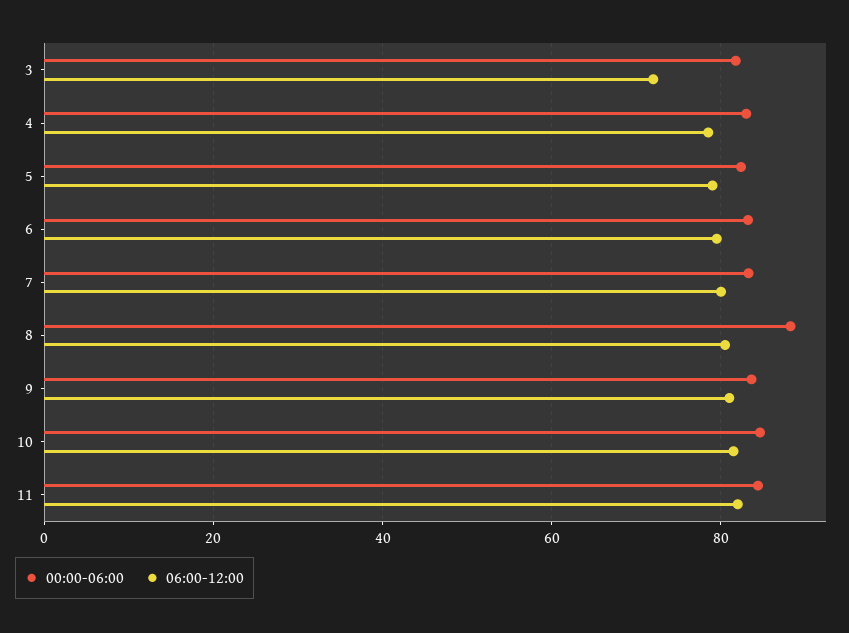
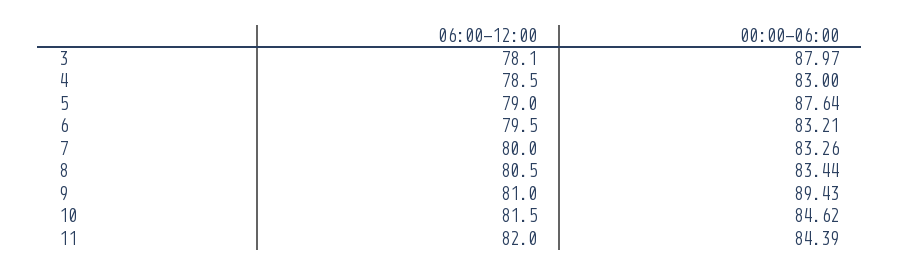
00:00-06:00, 3: 82 -> 87.97
06:00-12:00, 3: 72 -> 78.1
00:00-06:00, 5: 82 -> 87.64
00:00-06:00, 8: 88 -> 83.44
00:00-06:00, 9: 84 -> 89.43

